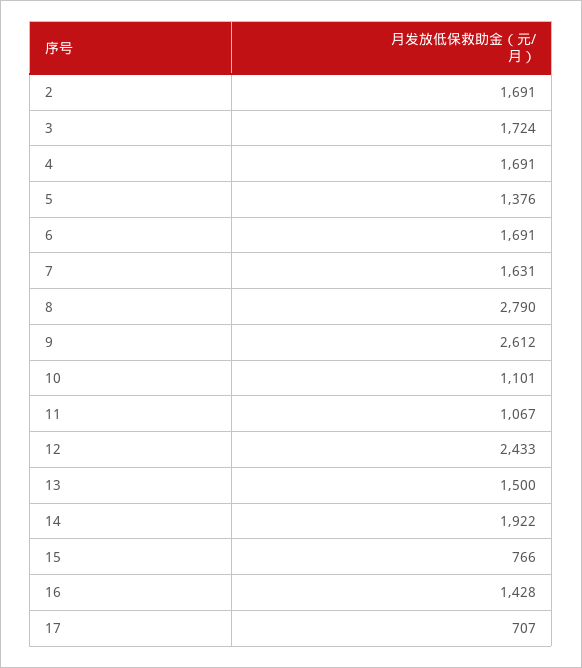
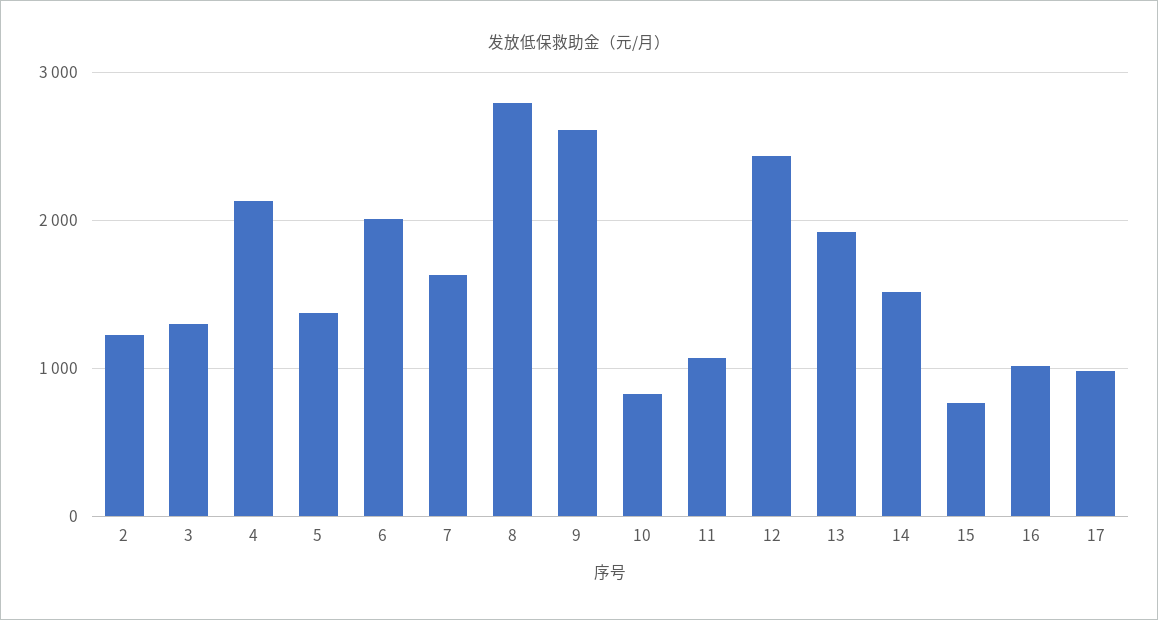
2: 1691 -> 1200
3: 1724 -> 1300
4: 1691 -> 2100
6: 1691 -> 2000
10: 1101 -> 800
13: 1500 -> 1900
14: 1922 -> 1500
16: 1428 -> 1000
17: 707 -> 1000

